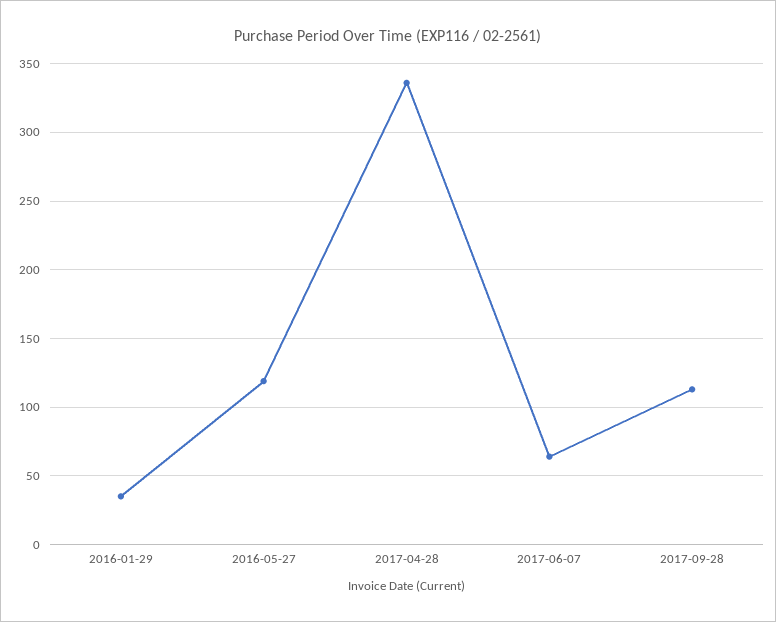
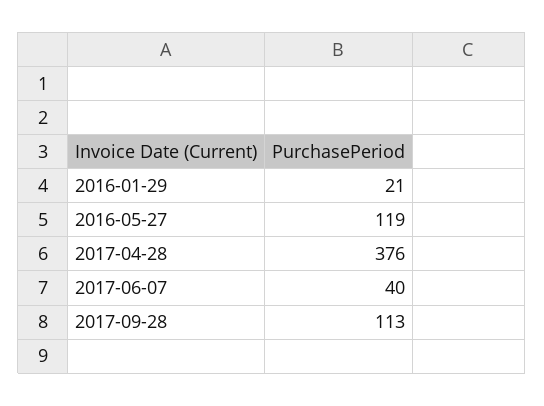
2016-01-29: 35 -> 21
2017-04-28: 335 -> 376
2017-06-07: 65 -> 40

